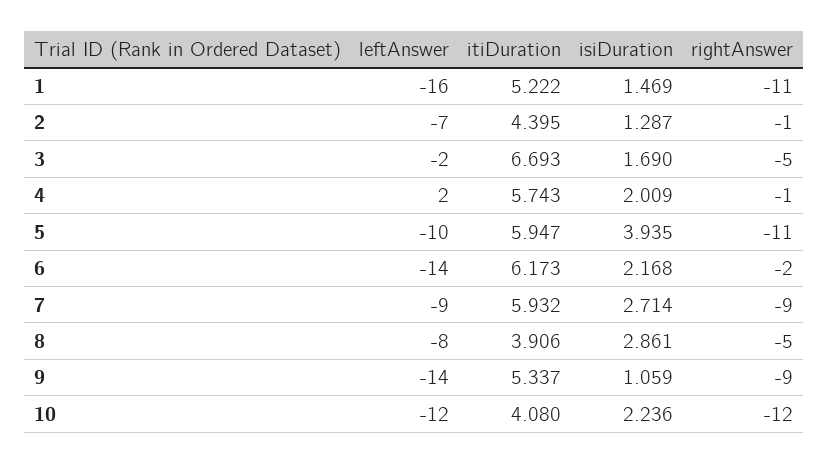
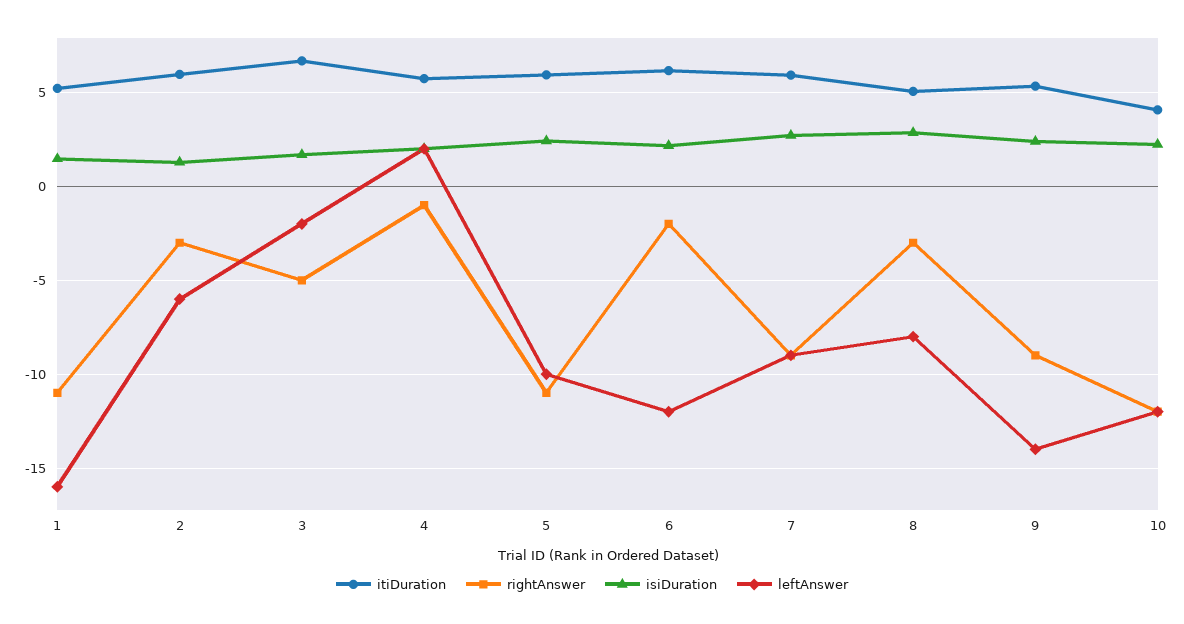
leftAnswer, 2: -7 -> -6
itiDuration, 2: 4.395 -> 6
rightAnswer, 2: -1 -> -3
isiDuration, 5: 3.935 -> 2.5
leftAnswer, 6: -14 -> -12
itiDuration, 8: 3.906 -> 5
rightAnswer, 8: -5 -> -3
isiDuration, 9: 1.059 -> 2.5

